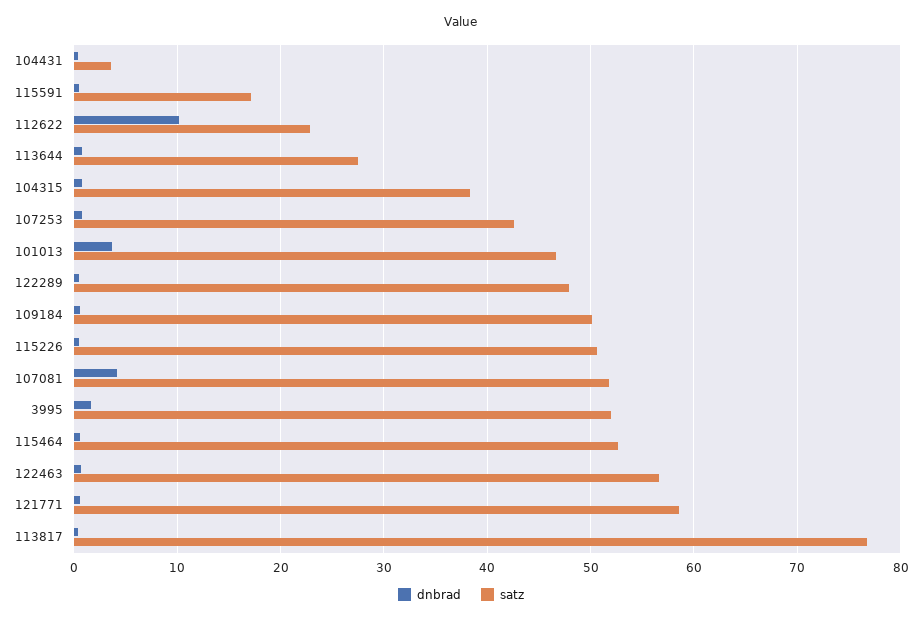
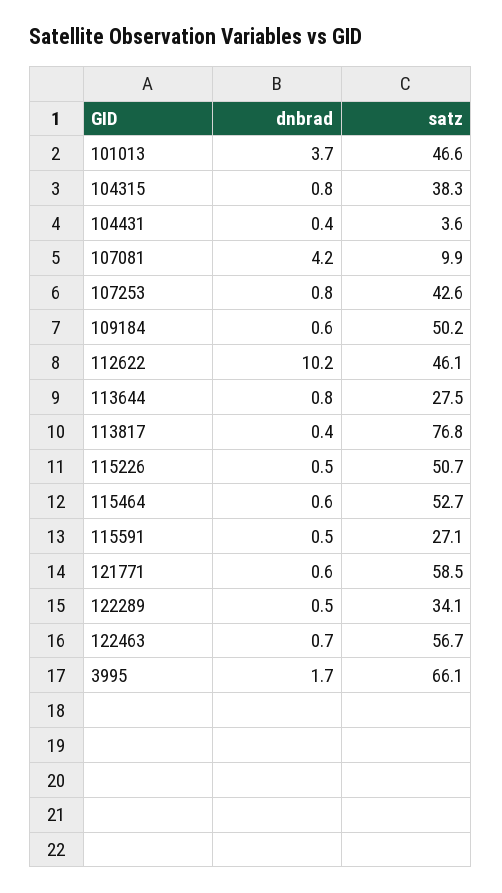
satz, 115591: 17 -> 27.1
satz, 112622: 23 -> 46.1
satz, 122289: 48 -> 34.1
satz, 107081: 52 -> 9.9
satz, 3995: 52 -> 66.1

